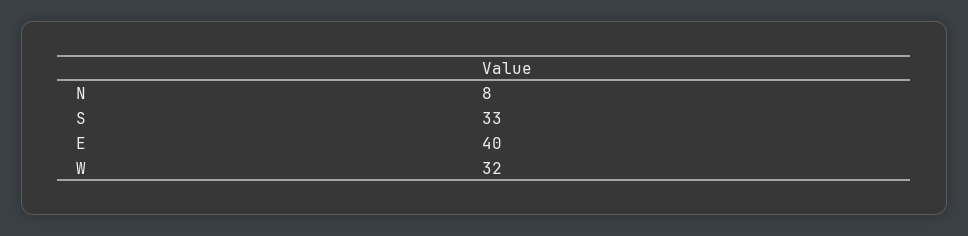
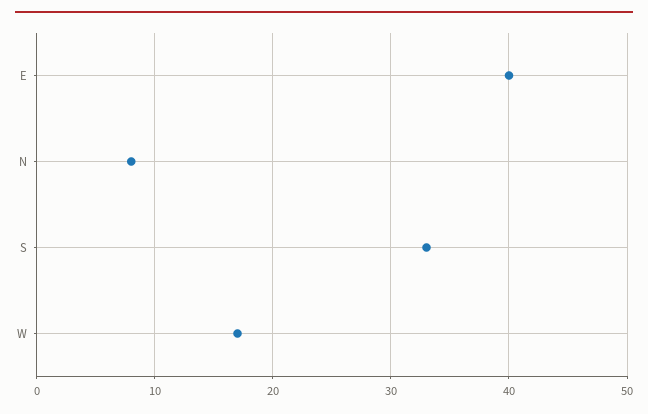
W: 32 -> 17

